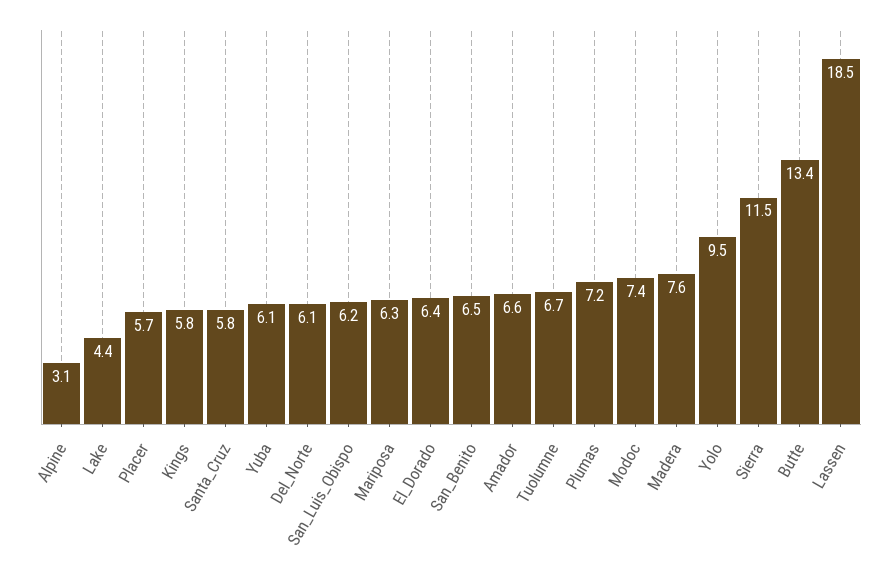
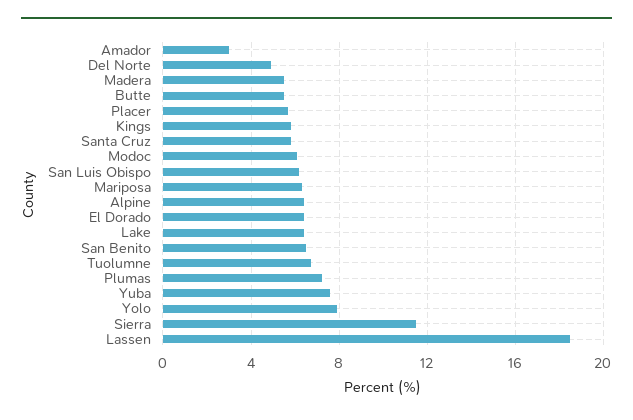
Alpine: 3.1 -> 6.5
Lake: 4.4 -> 6.5
Yuba: 6.1 -> 7.5
Del_Norte: 6.1 -> 5
Amador: 6.6 -> 3
Modoc: 7.4 -> 6
Madera: 7.6 -> 5.5
Yolo: 9.5 -> 8
Butte: 13.4 -> 5.5

